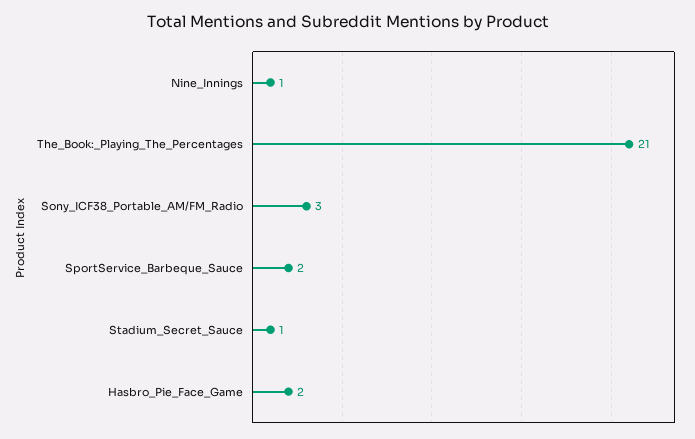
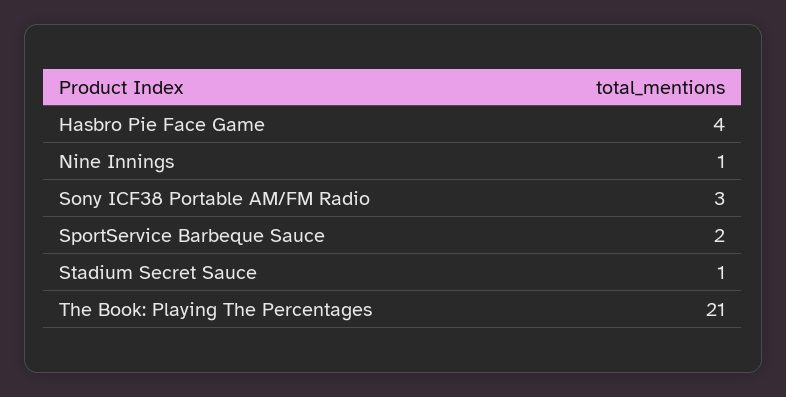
Hasbro_Pie_Face_Game: 2 -> 4

